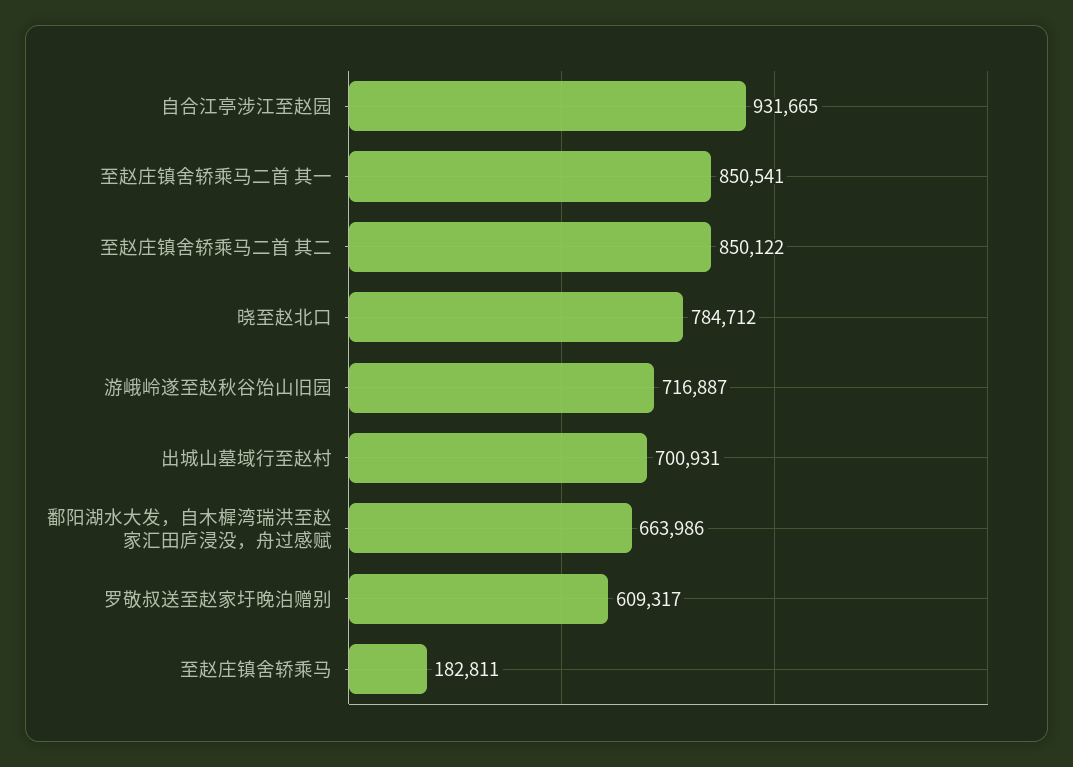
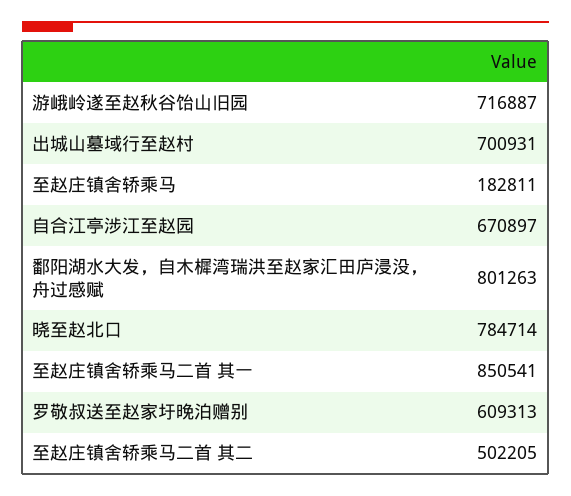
自合江亭涉江至赵园: 931665 -> 670897
至赵庄镇舍轿乘马二首 其二: 850122 -> 502205
晓至赵北口: 784712 -> 784714
鄱阳湖水大发，自木樨湾瑞洪至赵家汇田庐浸没，舟过感赋: 663986 -> 801263
罗敬叔送至赵家圩晚泊赠别: 609317 -> 609313

